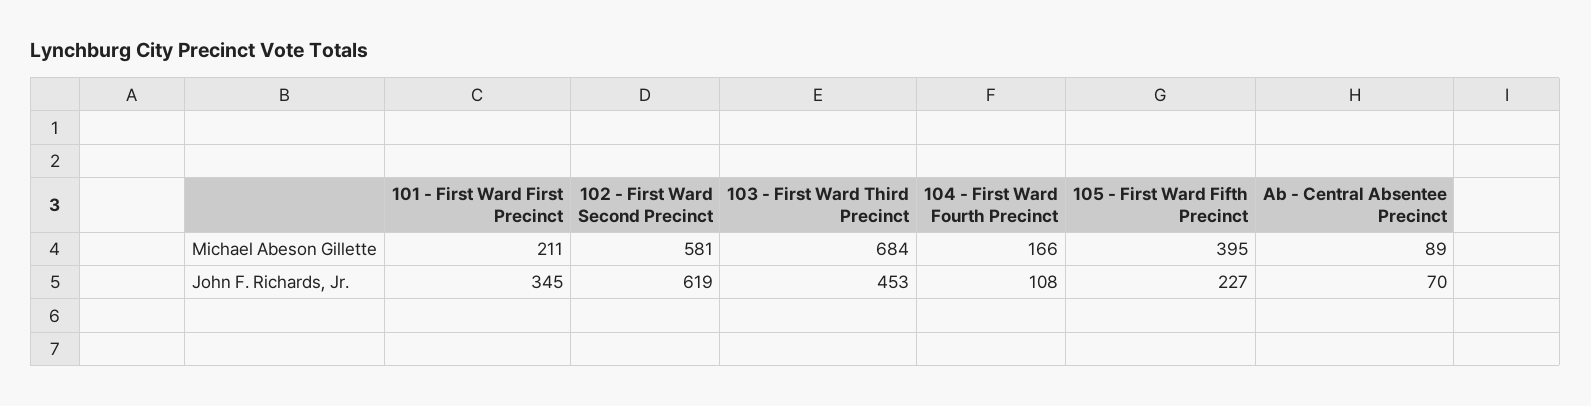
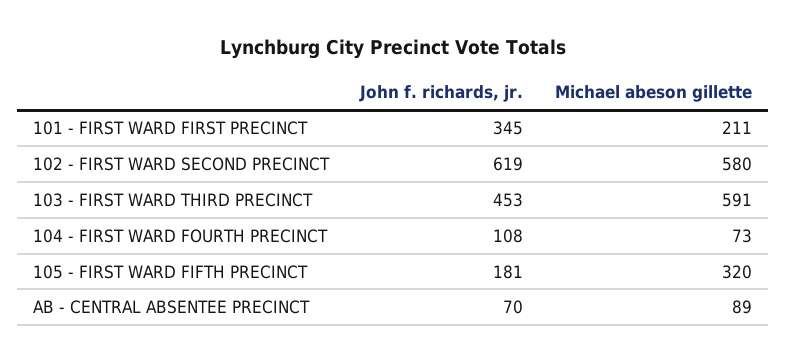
102 - First Ward Second Precinct, Michael Abeson Gillette: 581 -> 580
103 - First Ward Third Precinct, Michael Abeson Gillette: 684 -> 591
104 - First Ward Fourth Precinct, Michael Abeson Gillette: 166 -> 73
105 - First Ward Fifth Precinct, Michael Abeson Gillette: 395 -> 320
105 - First Ward Fifth Precinct, John F. Richards, Jr.: 227 -> 181

